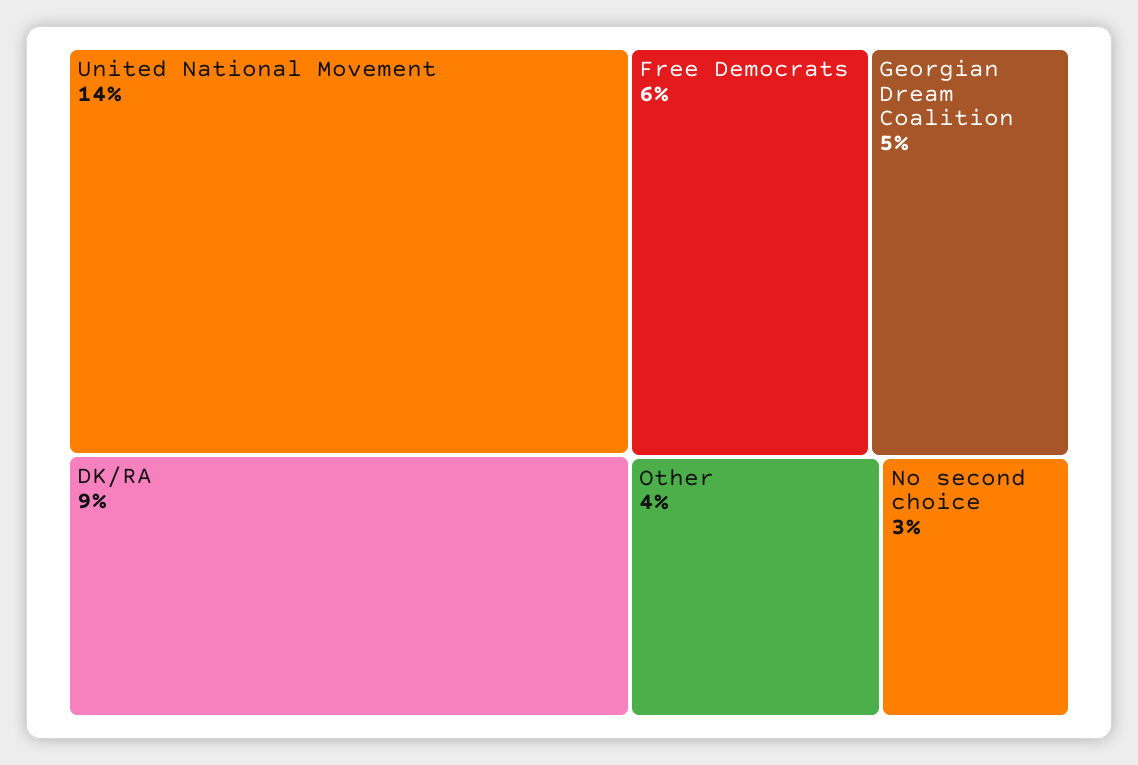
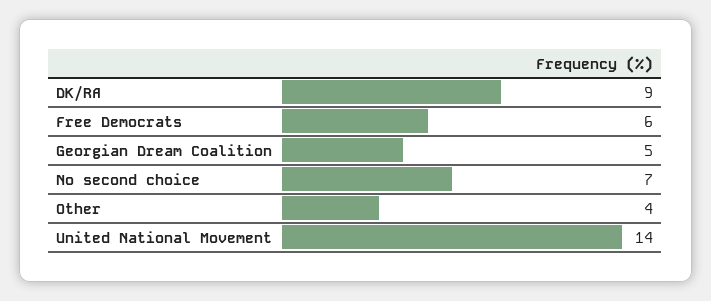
No second choice: 3 -> 7

